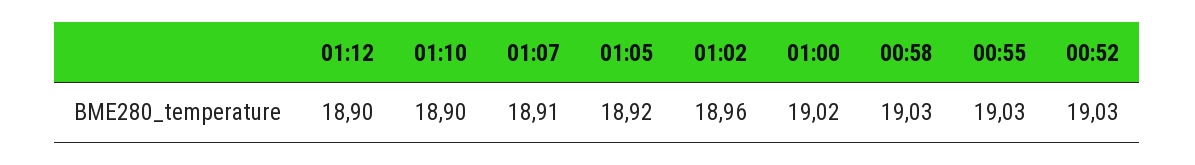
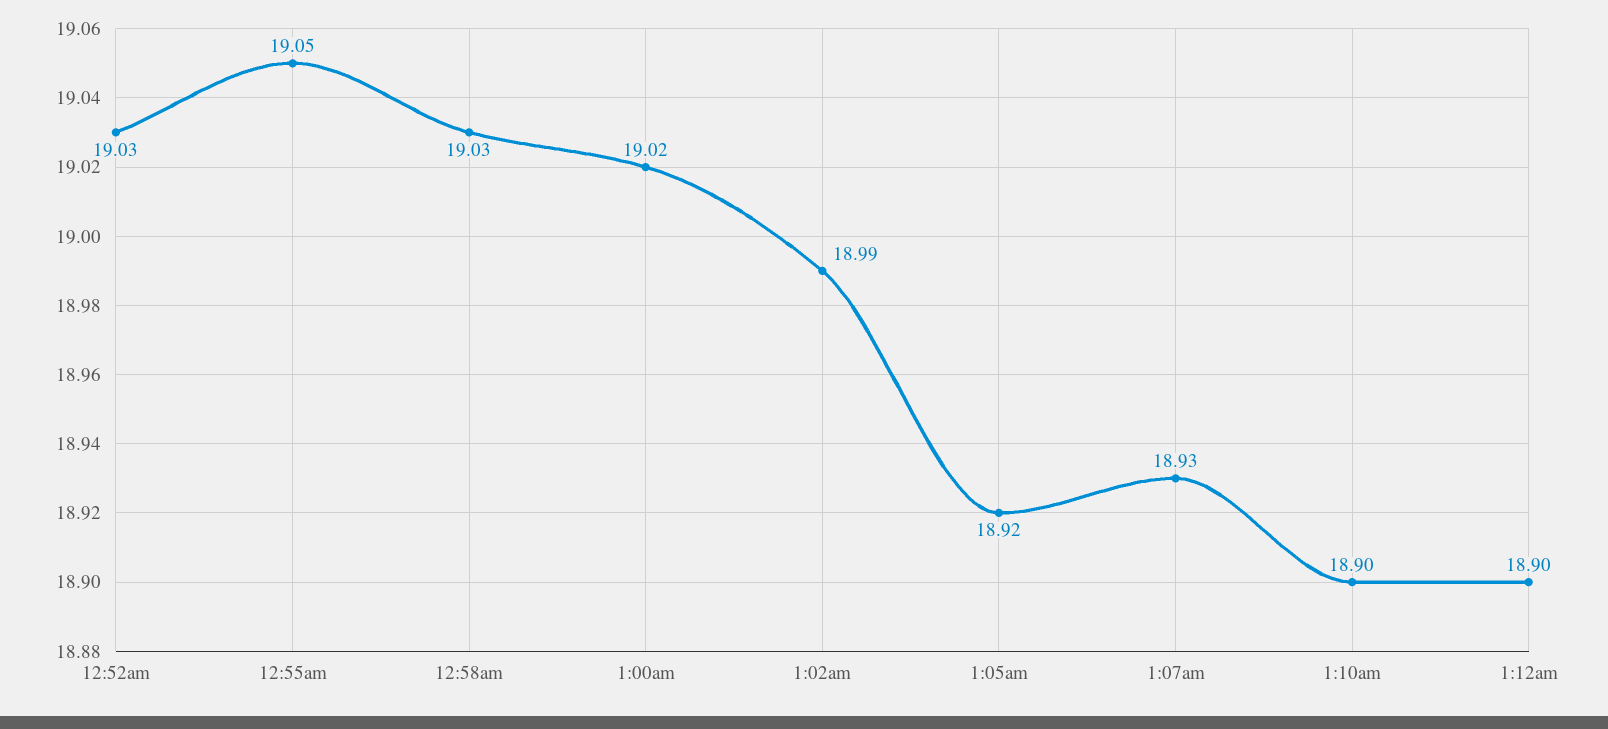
01:07: 18.91 -> 18.93
01:02: 18.96 -> 18.99
00:55: 19.03 -> 19.05

